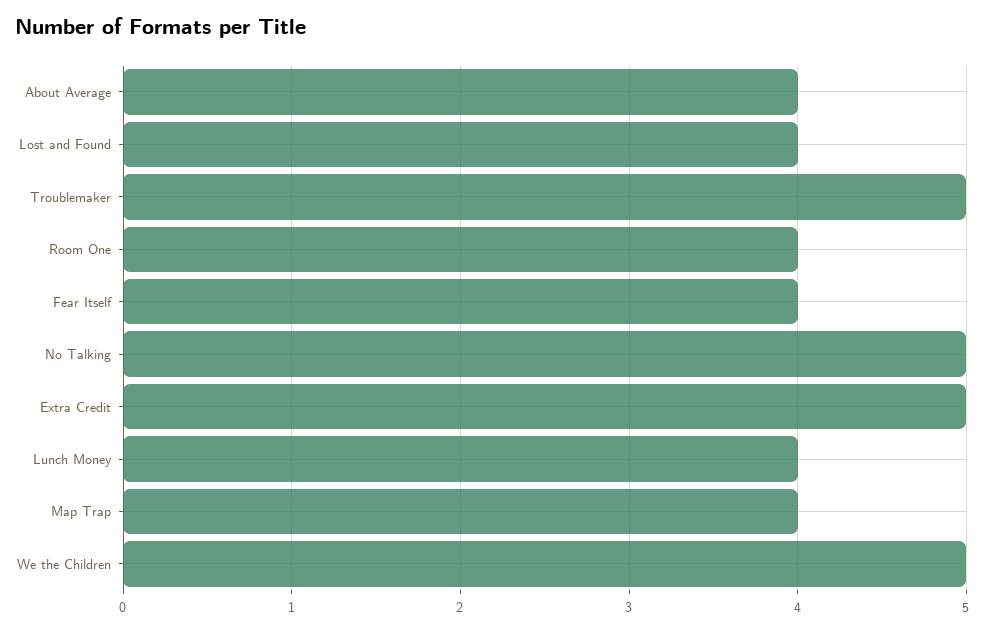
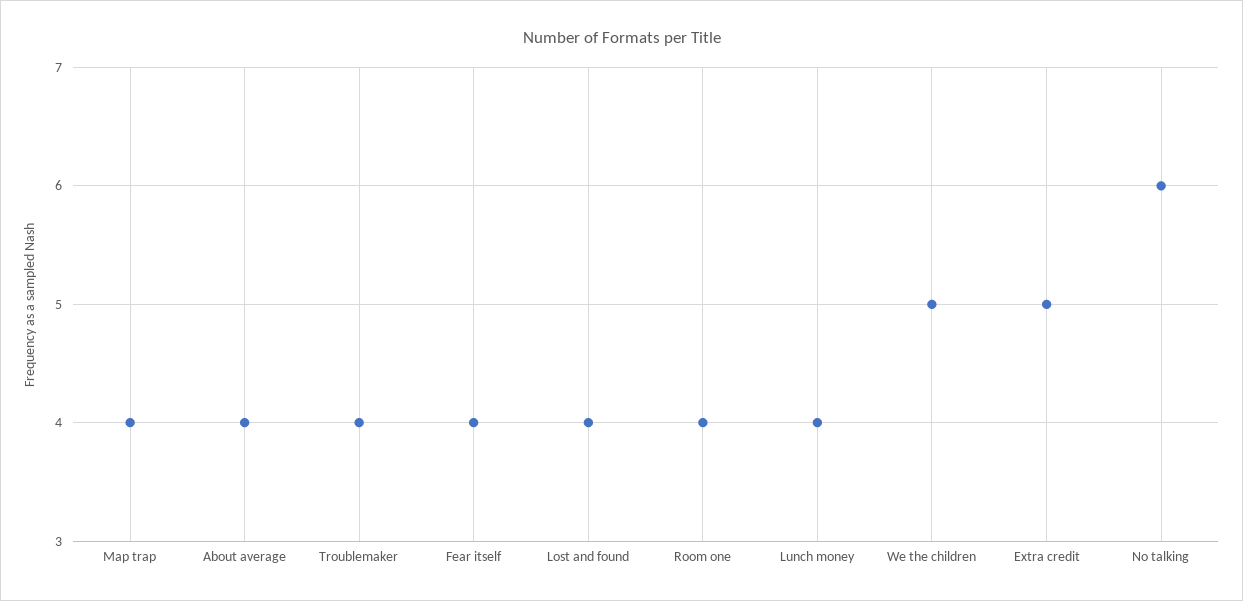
Troublemaker: 5 -> 4
No Talking: 5 -> 6

